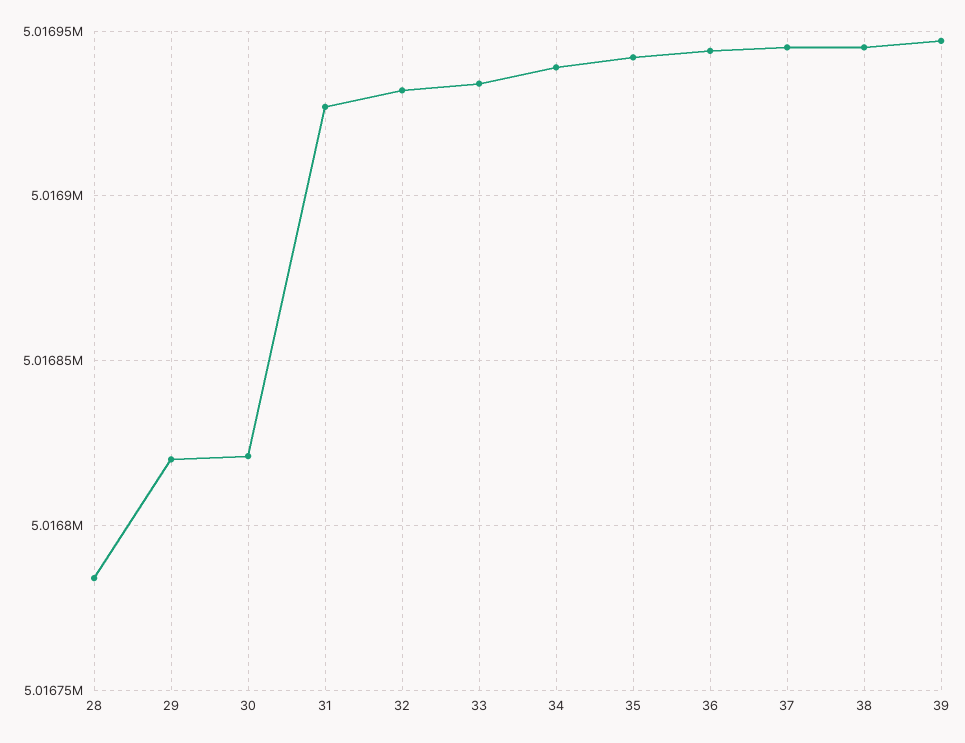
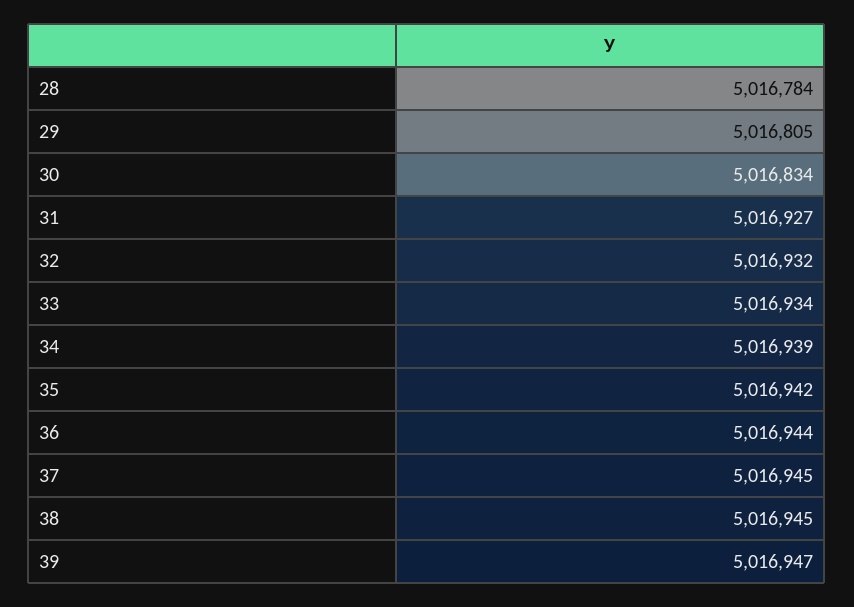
29: 5016820 -> 5016805
30: 5016820 -> 5016834

